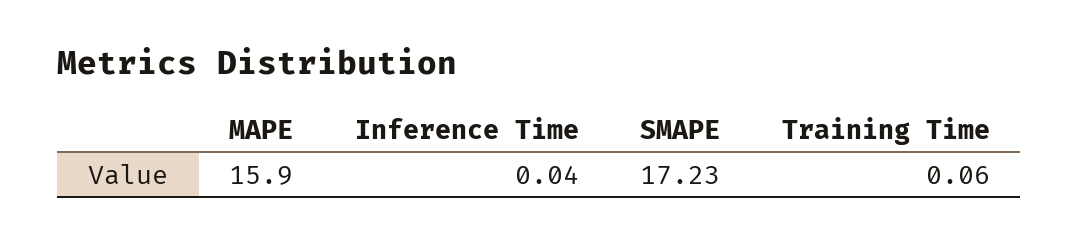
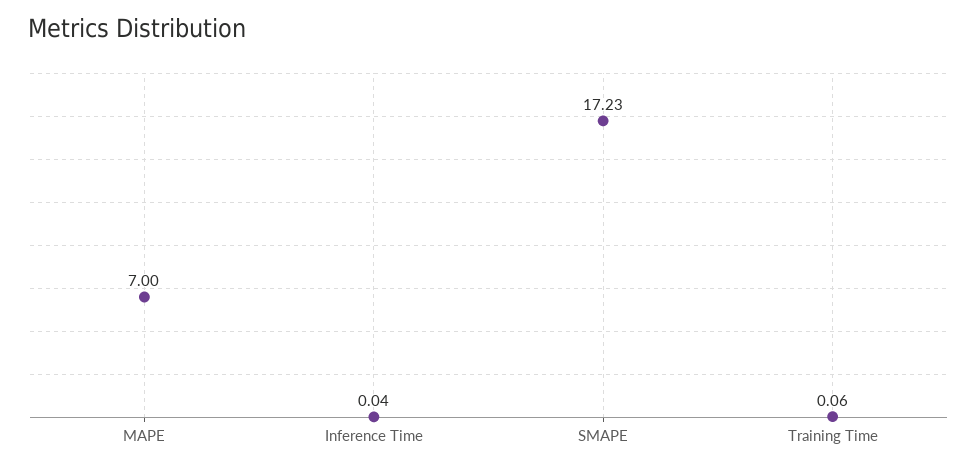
MAPE: 15.9 -> 7

